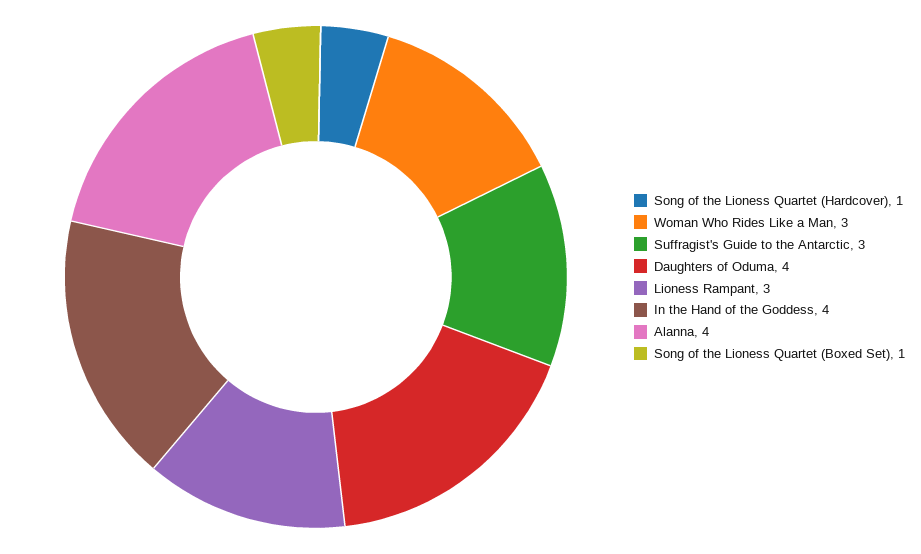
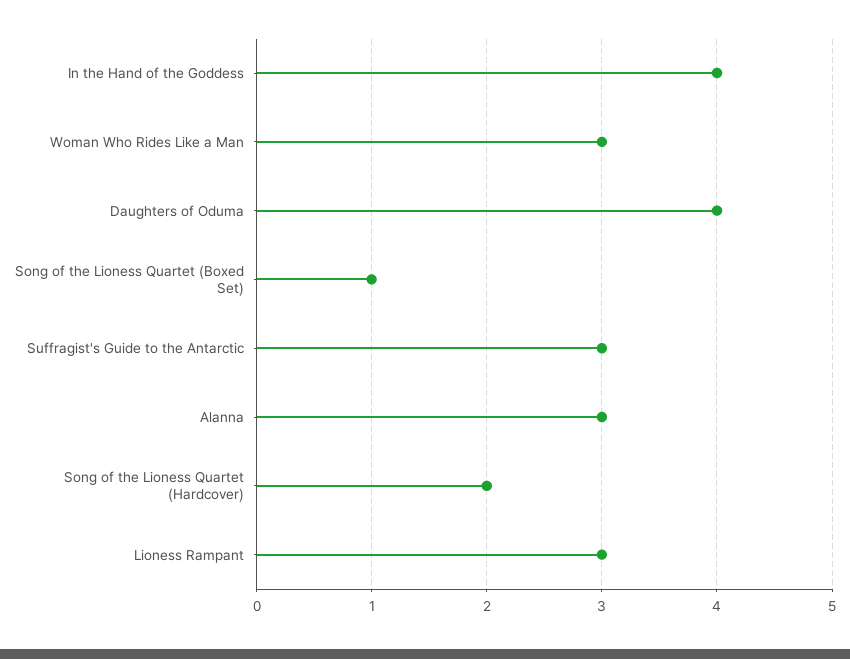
Song of the Lioness Quartet (Hardcover): 1 -> 2
Alanna: 4 -> 3

